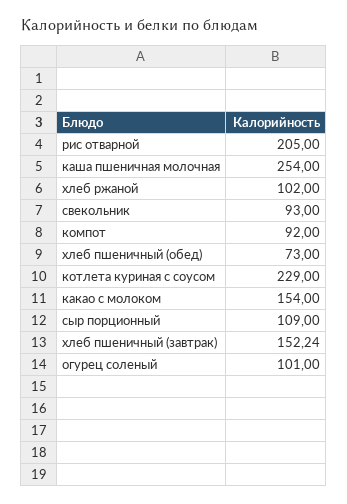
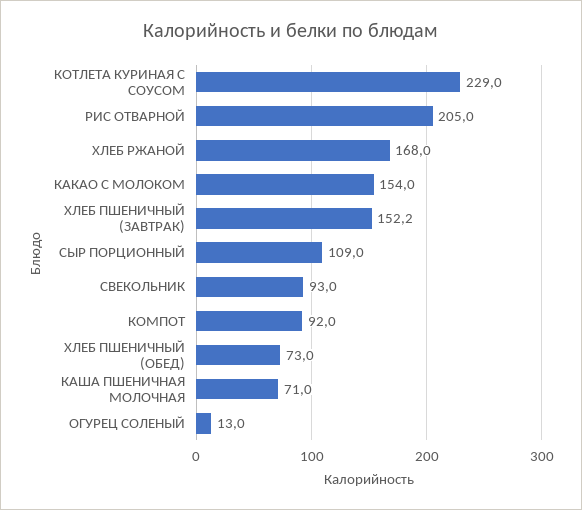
каша пшеничная молочная: 254 -> 71
хлеб ржаной: 102 -> 168
огурец соленый: 101 -> 13

